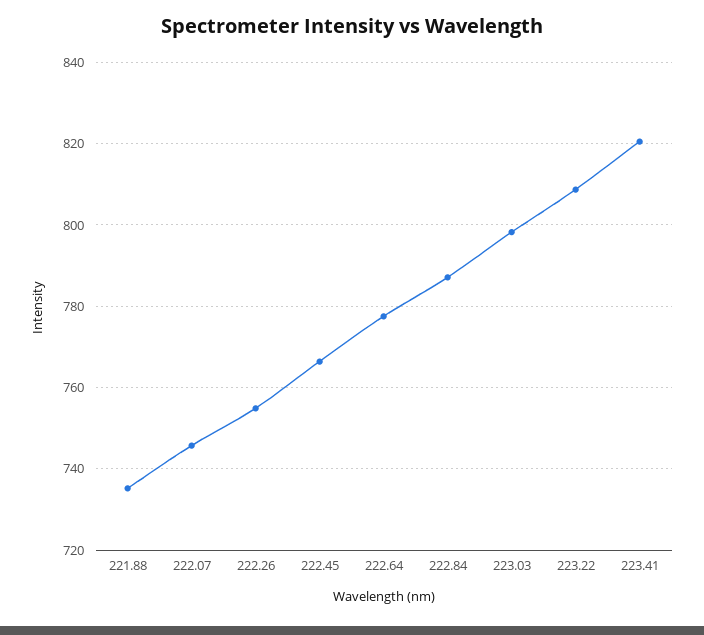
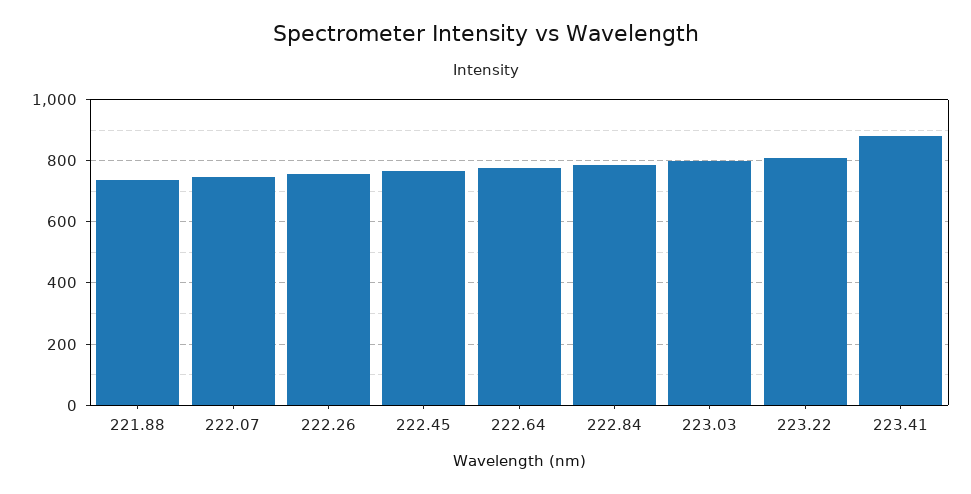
223.41: 820 -> 880

